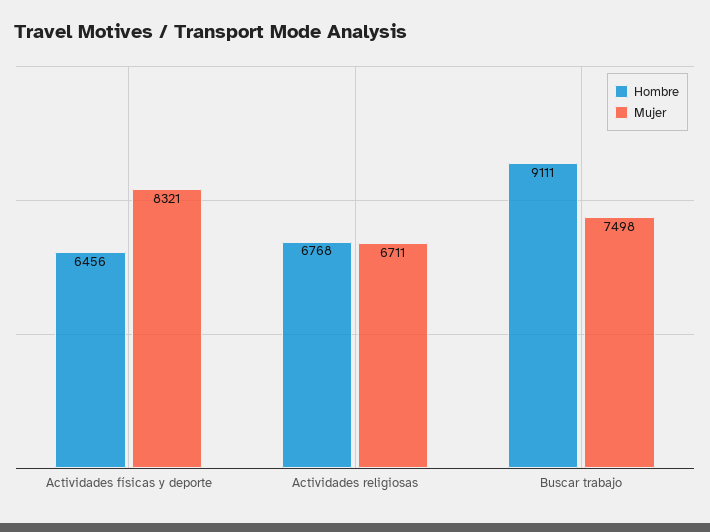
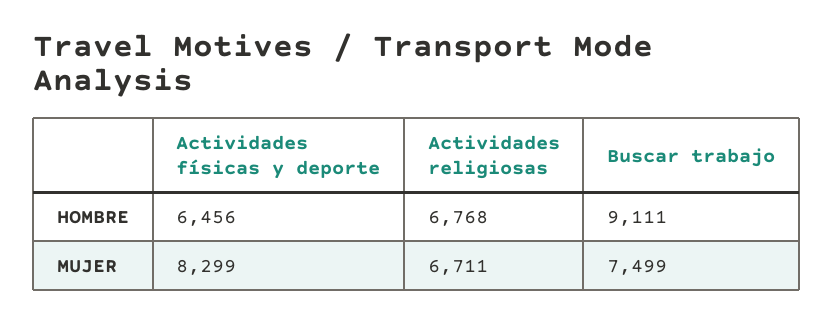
Mujer, Actividades físicas y deporte: 8321 -> 8299
Mujer, Buscar trabajo: 7498 -> 7499

